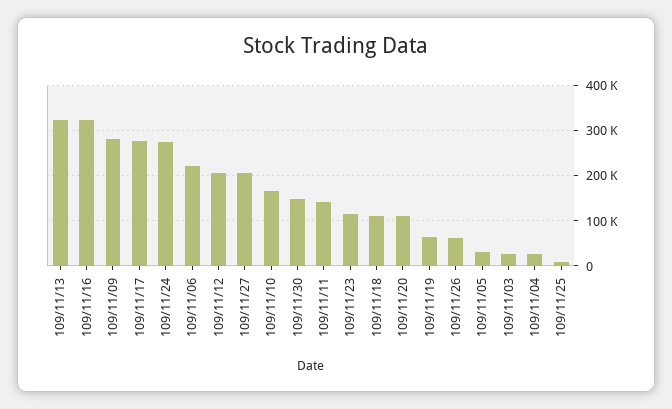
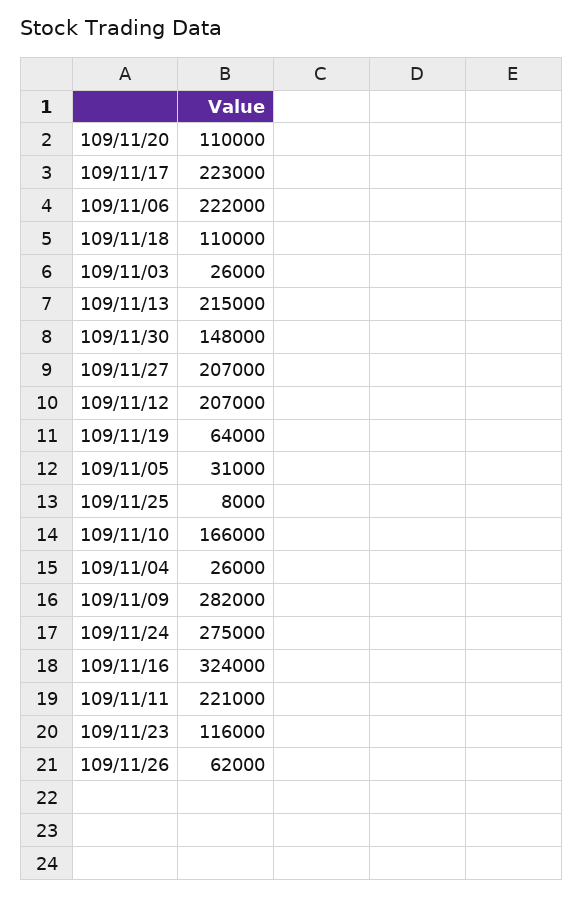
109/11/13: 320000 -> 215000
109/11/17: 280000 -> 223000
109/11/11: 140000 -> 221000

